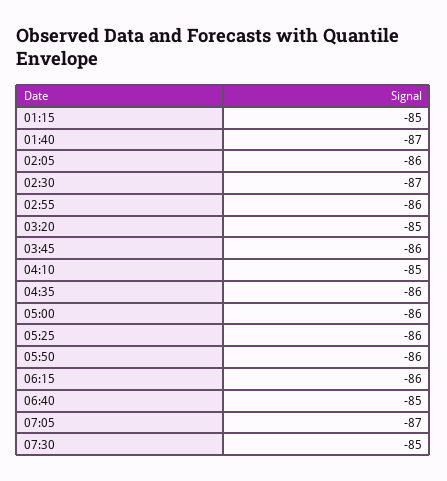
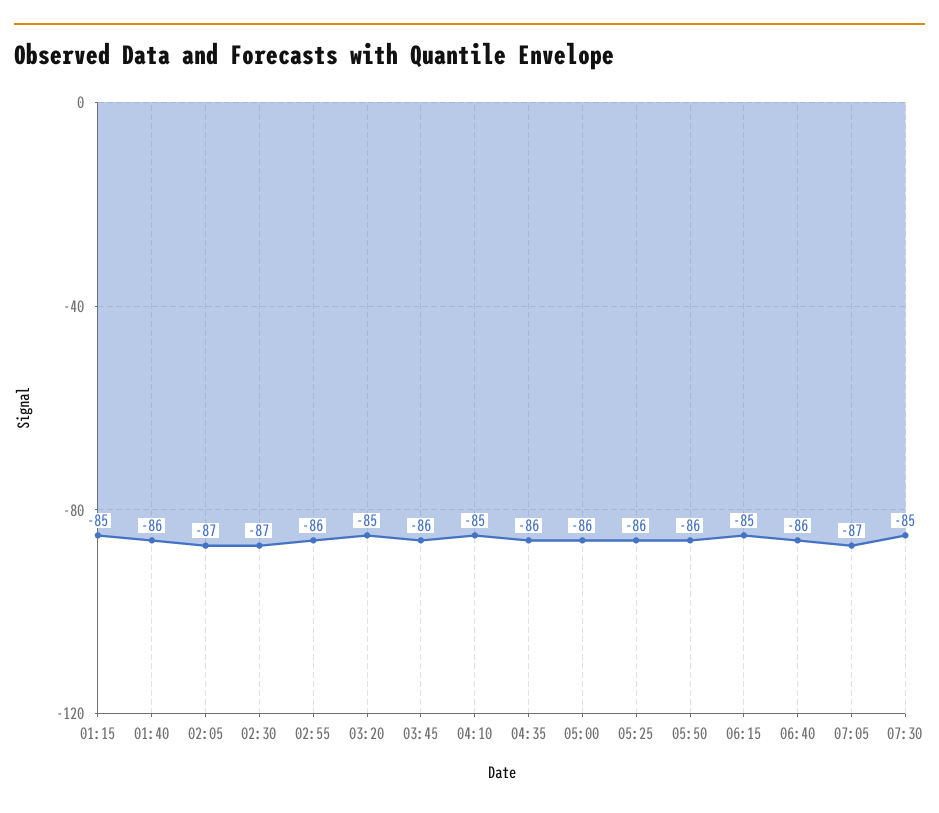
01:40: -87 -> -86
02:05: -86 -> -87
06:15: -86 -> -85
06:40: -85 -> -86

